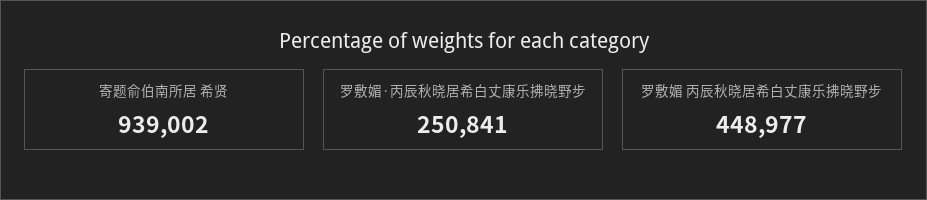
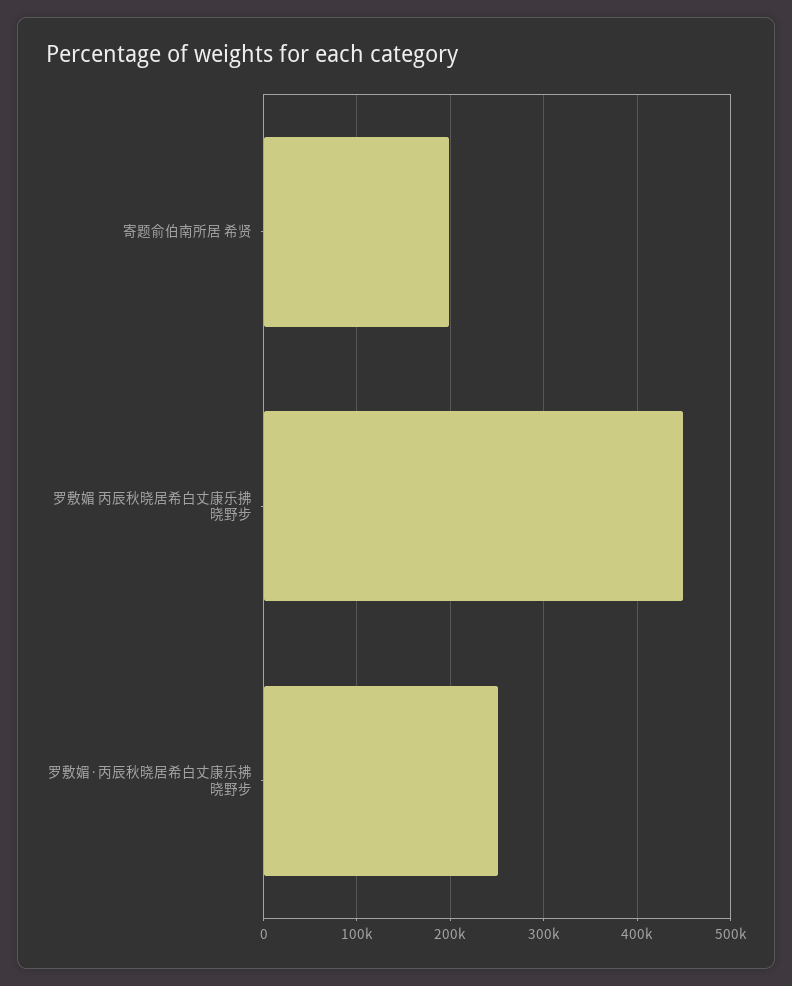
寄题俞伯南所居 希贤: 939002 -> 200000

